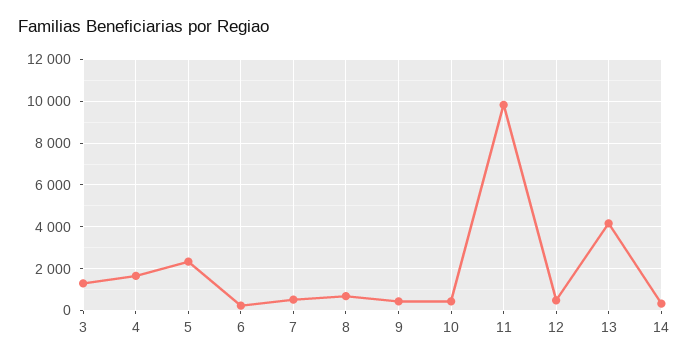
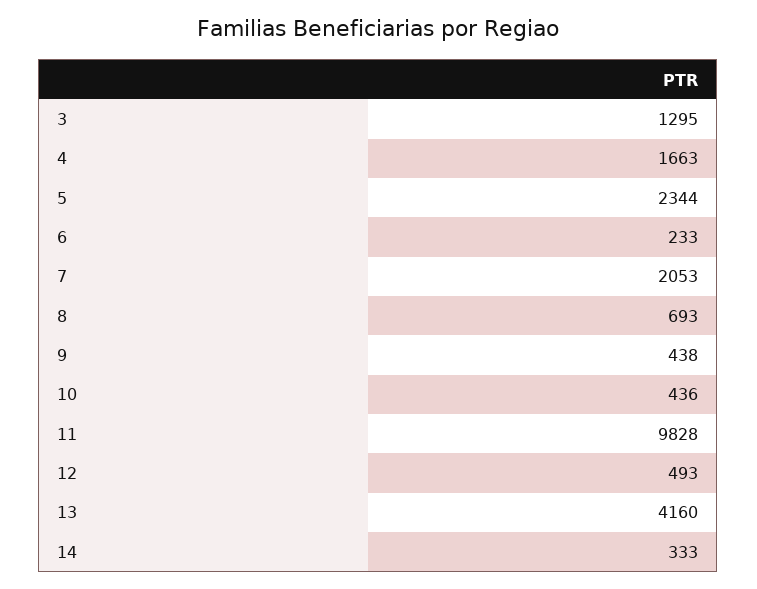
7: 500 -> 2053

